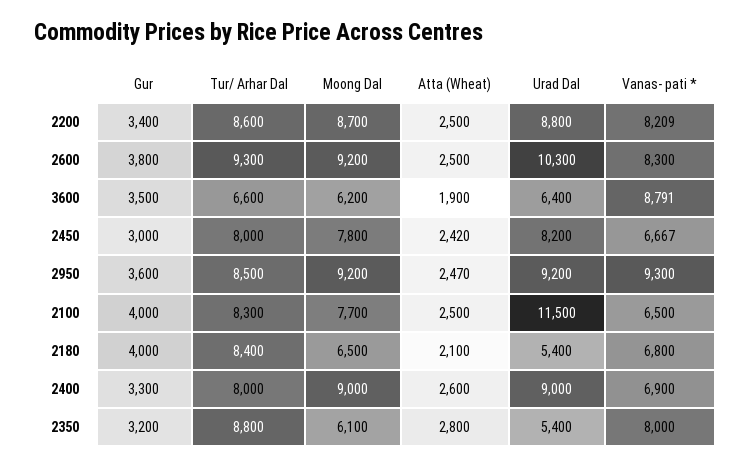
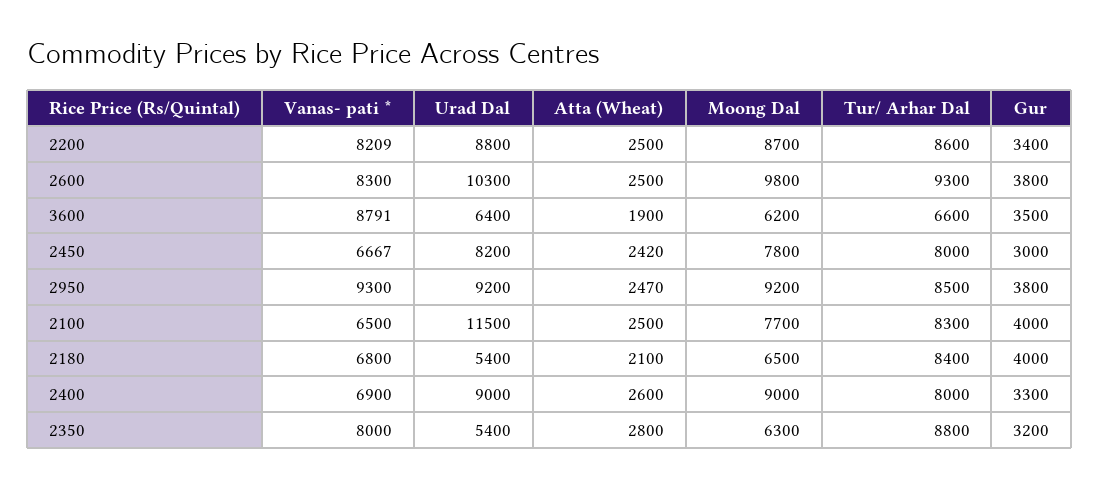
Moong Dal, 2600: 9200 -> 9800
Gur, 2950: 3600 -> 3800
Moong Dal, 2350: 6100 -> 6300

